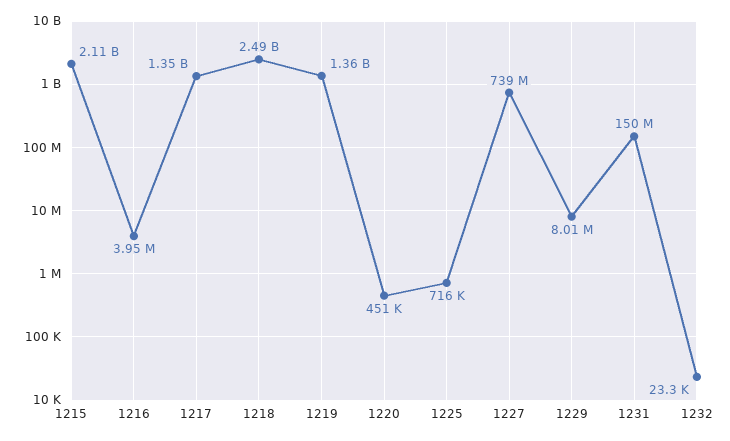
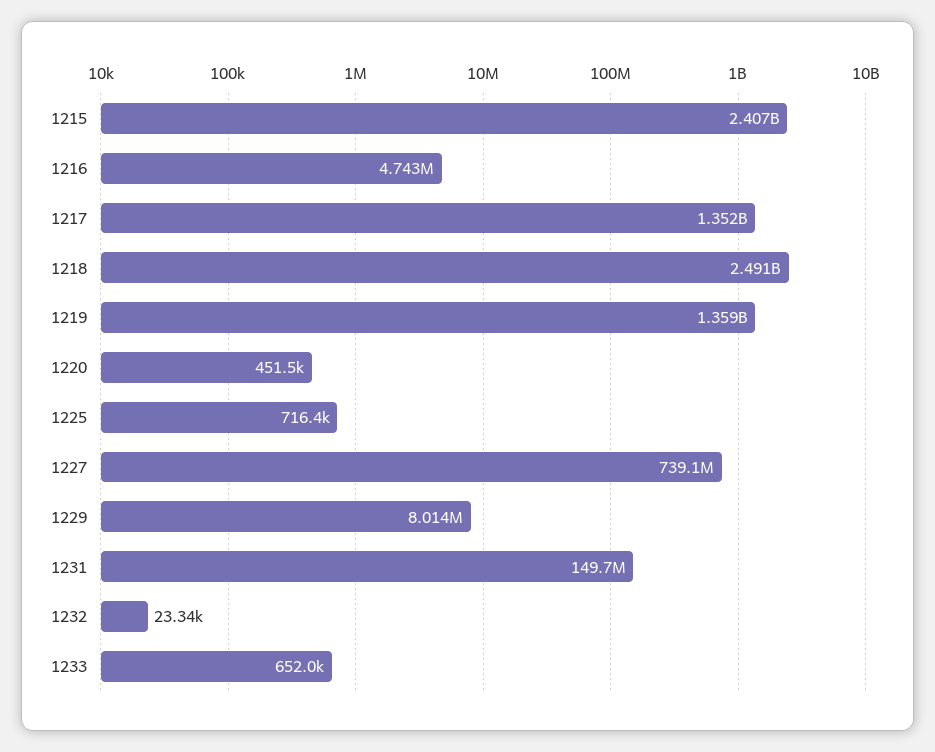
1215: 2110000000 -> 2407000000
1216: 3950000 -> 4743000
1233: none -> 652000

